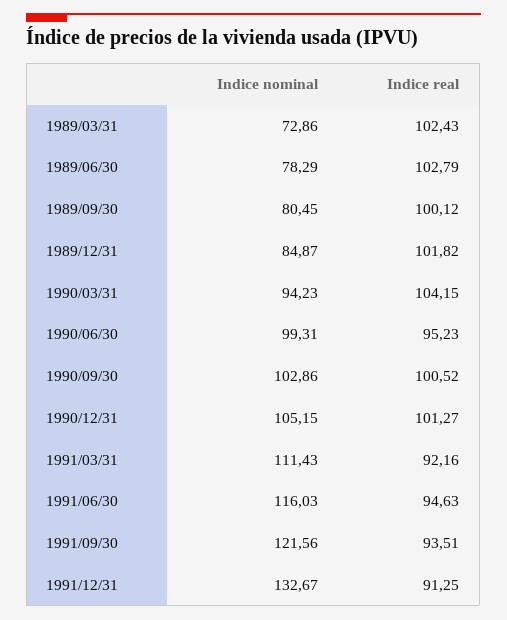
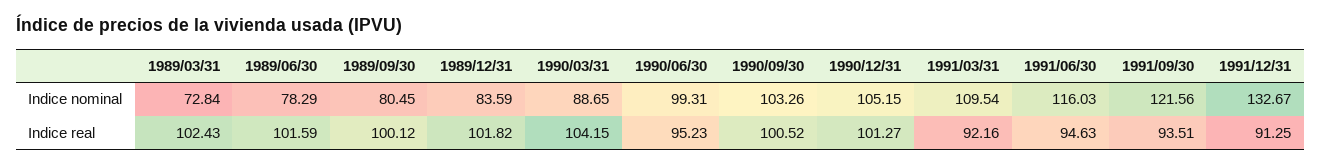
Indice nominal, 1989/03/31: 72.86 -> 72.84
Indice real, 1989/06/30: 102.79 -> 101.59
Indice nominal, 1989/12/31: 84.87 -> 83.59
Indice nominal, 1990/03/31: 94.23 -> 88.65
Indice nominal, 1990/09/30: 102.86 -> 103.26
Indice nominal, 1991/03/31: 111.43 -> 109.54

